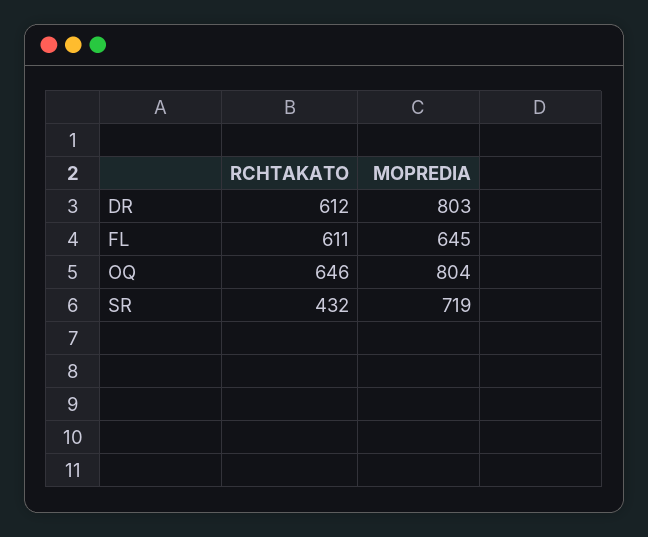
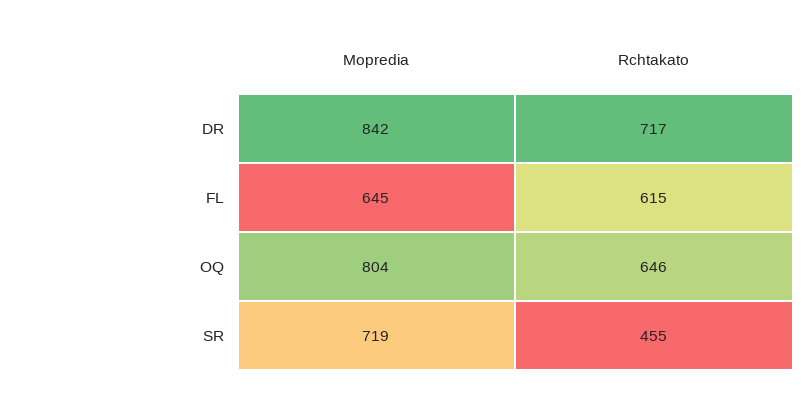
RCHTAKATO, DR: 612 -> 717
MOPREDIA, DR: 803 -> 842
RCHTAKATO, FL: 611 -> 615
RCHTAKATO, SR: 432 -> 455

